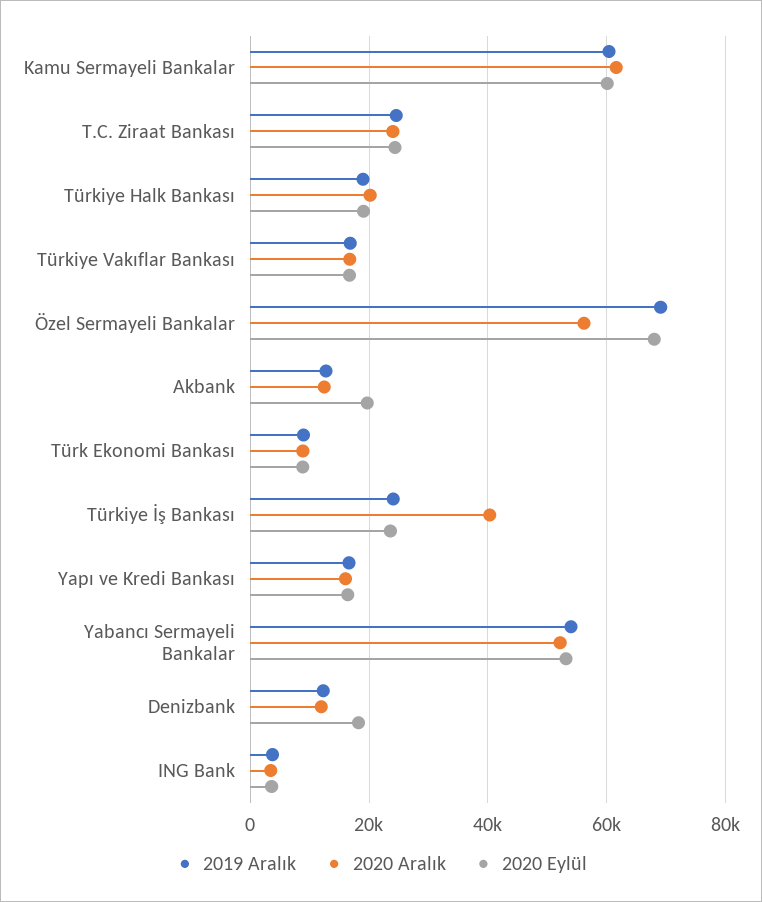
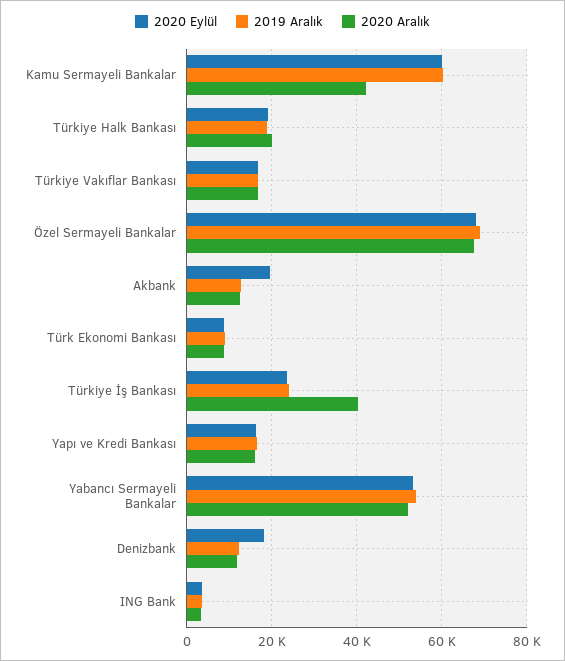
2020 Aralık, Kamu Sermayeli Bankalar: 62000 -> 42000
2019 Aralık, T.C. Ziraat Bankası: 24000 -> none
2020 Aralık, T.C. Ziraat Bankası: 24000 -> none
2020 Eylül, T.C. Ziraat Bankası: 24000 -> none
2020 Aralık, Özel Sermayeli Bankalar: 56000 -> 68000

